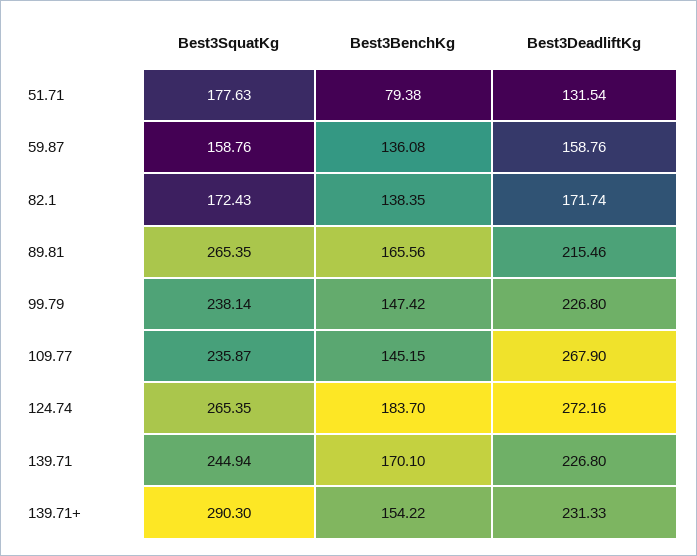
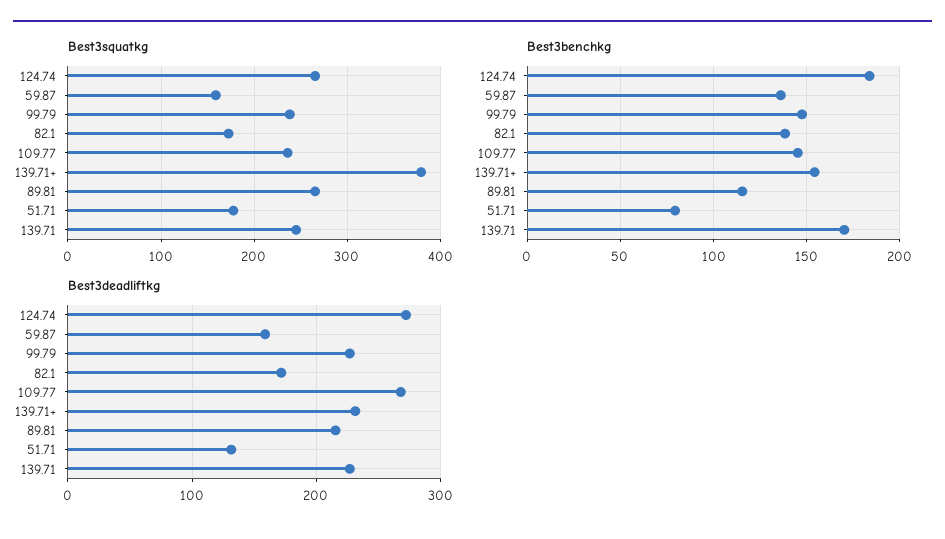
Best3BenchKg, 89.81: 165.56 -> 115
Best3SquatKg, 139.71+: 290.3 -> 380

